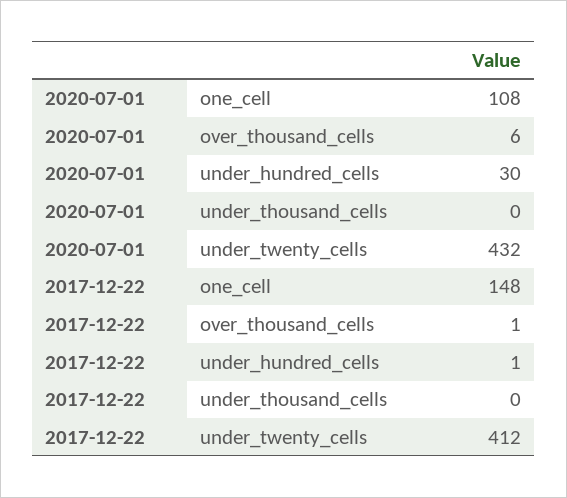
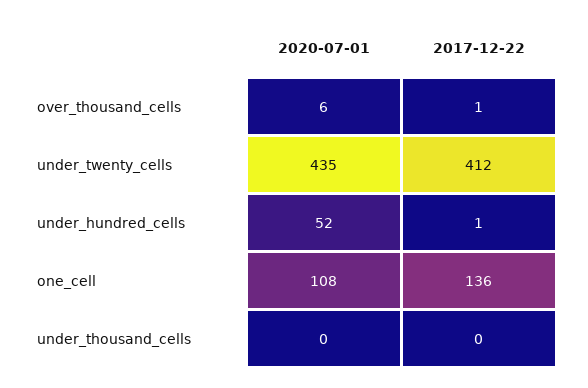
2020-07-01, under_hundred_cells: 30 -> 52
2020-07-01, under_twenty_cells: 432 -> 435
2017-12-22, one_cell: 148 -> 136

